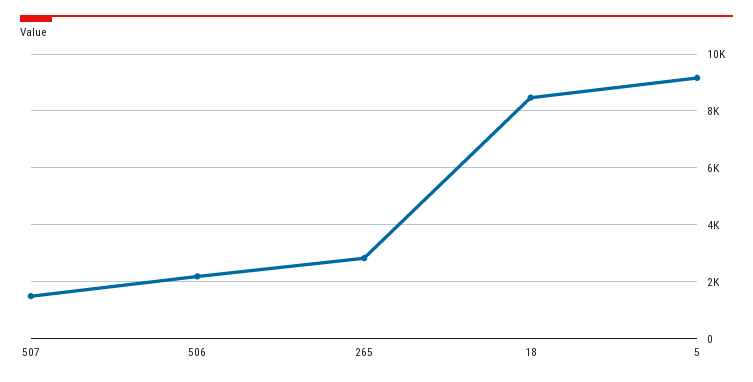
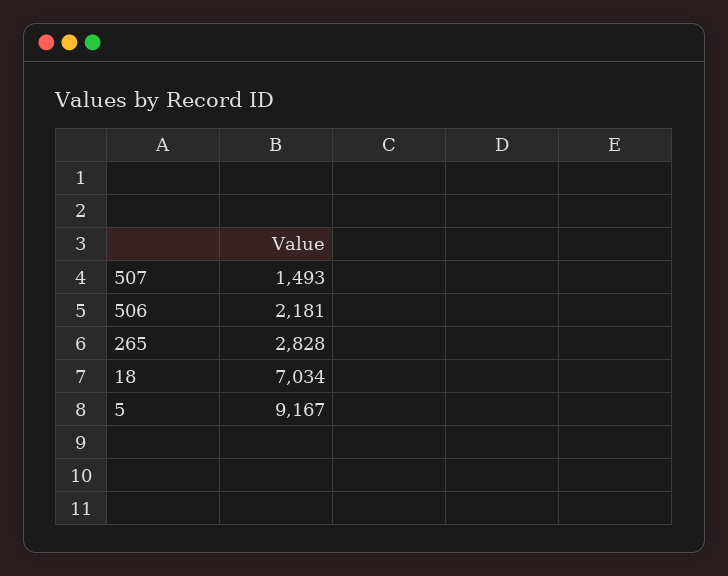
18: 8500 -> 7034

